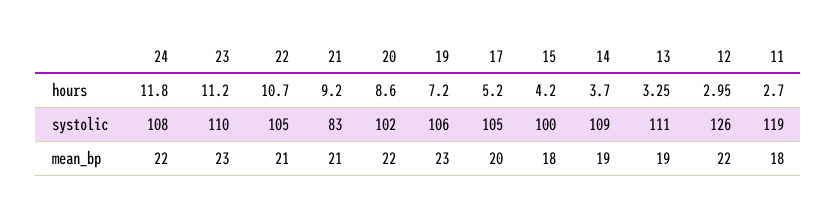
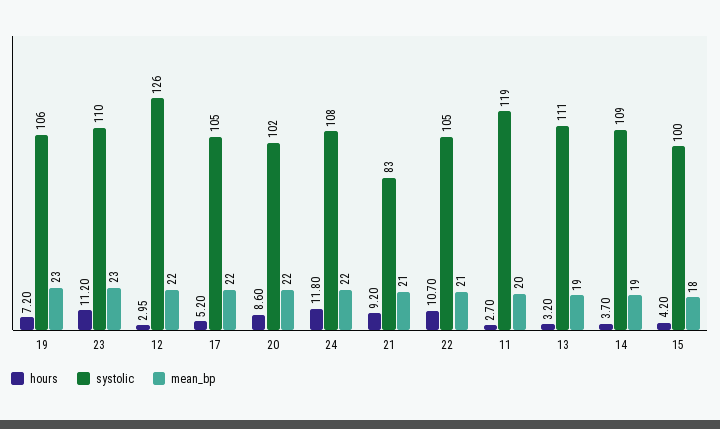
hours, 13: 3.25 -> 3.2
mean_bp, 17: 20 -> 22
mean_bp, 11: 18 -> 20

